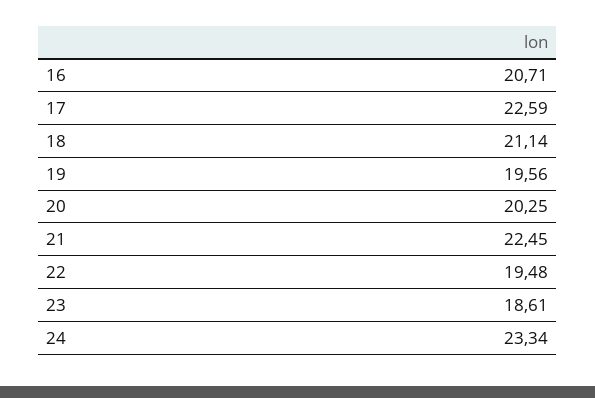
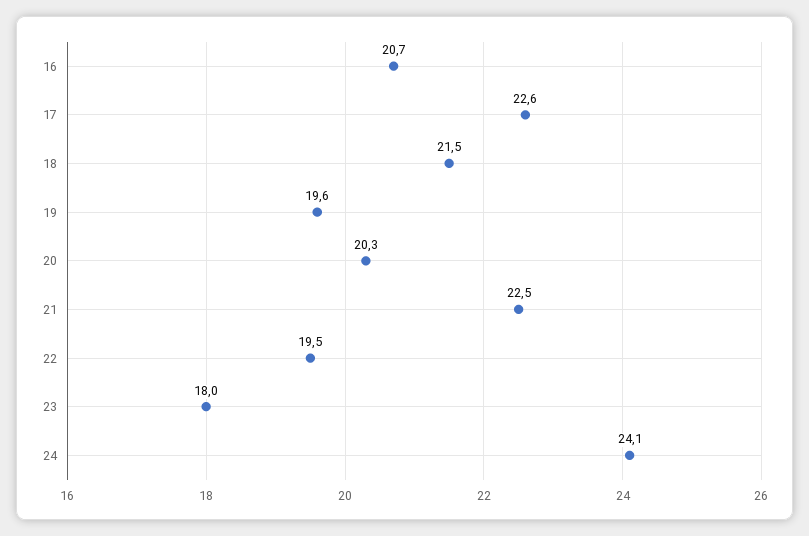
18: 21.14 -> 21.5
23: 18.61 -> 18
24: 23.34 -> 24.1

